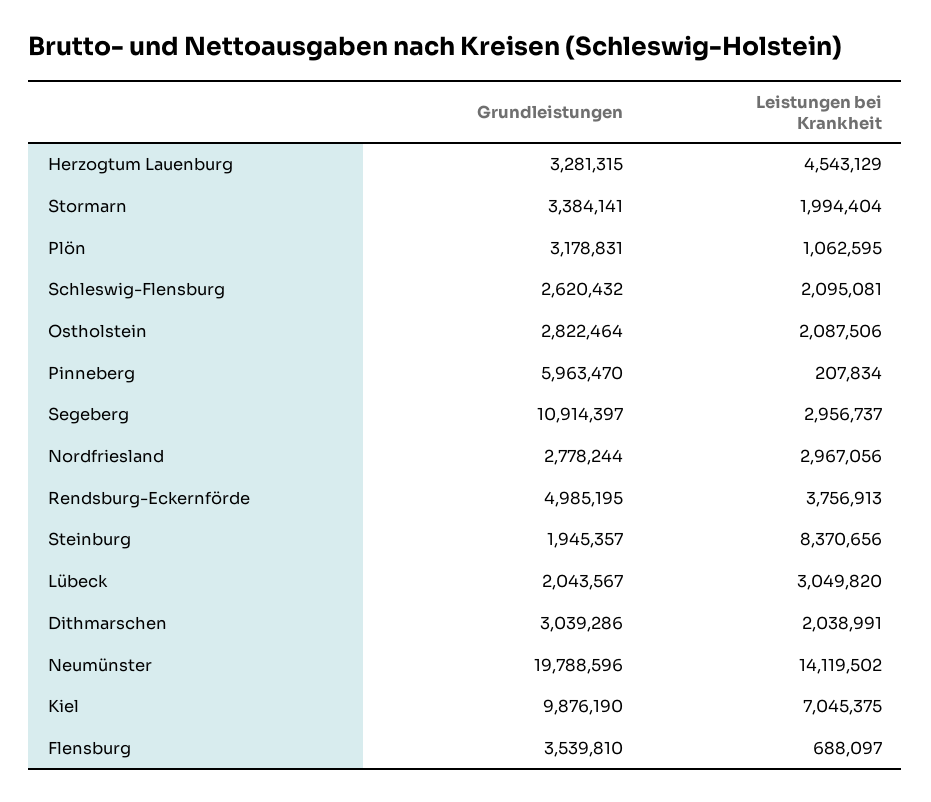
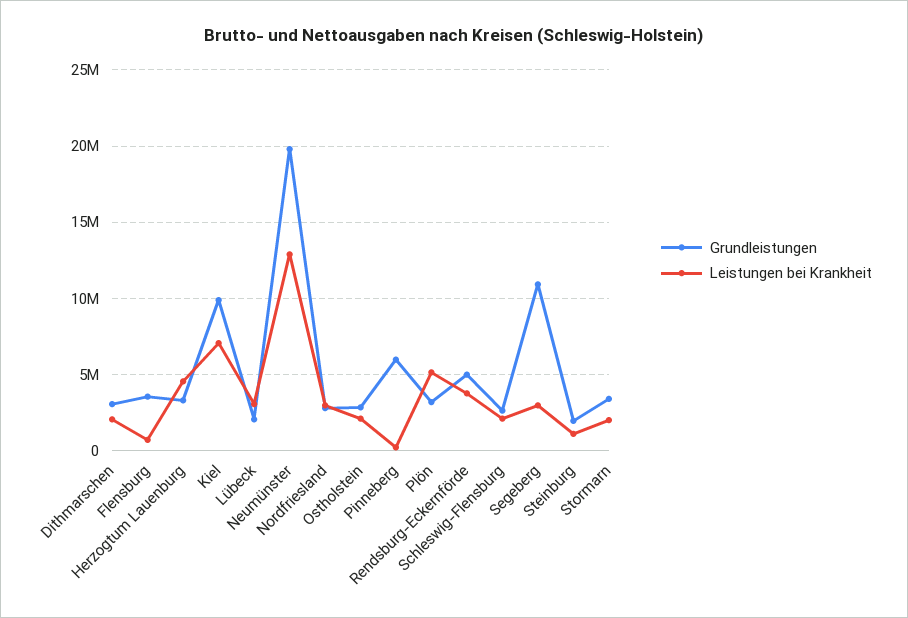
Leistungen bei Krankheit, Plön: 1062595 -> 5000000
Leistungen bei Krankheit, Steinburg: 8370656 -> 1000000
Leistungen bei Krankheit, Neumünster: 14119502 -> 13000000

